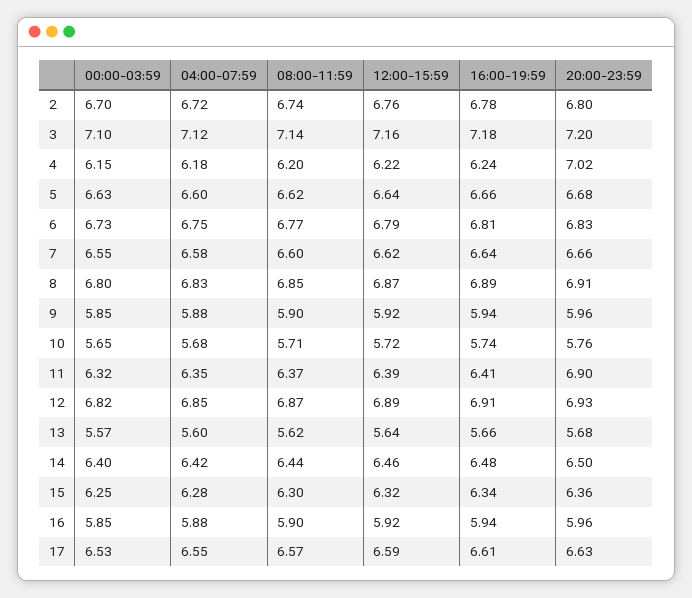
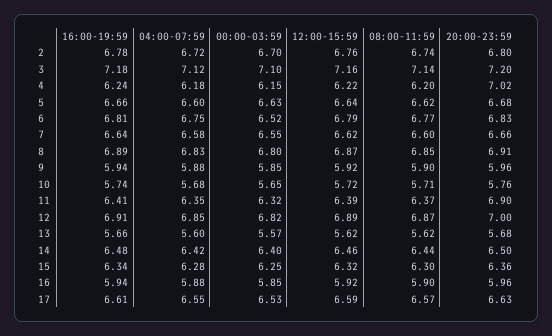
00:00-03:59, 6: 6.73 -> 6.52
20:00-23:59, 12: 6.93 -> 7
12:00-15:59, 13: 5.64 -> 5.62

